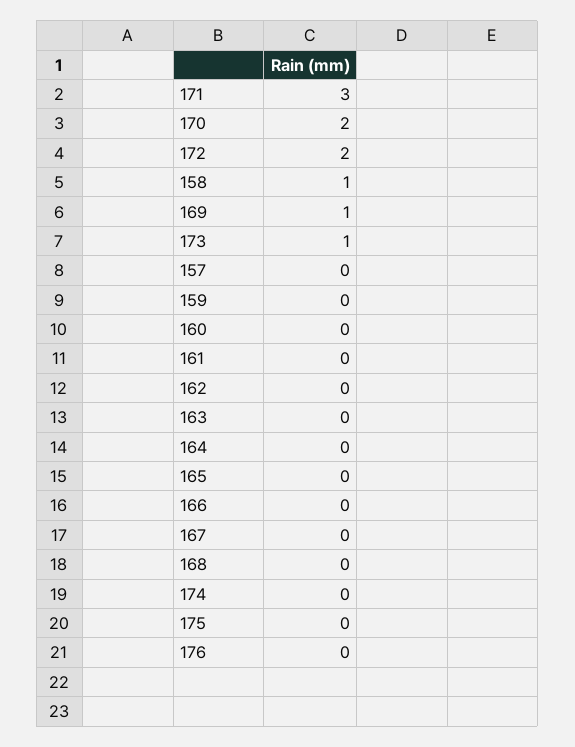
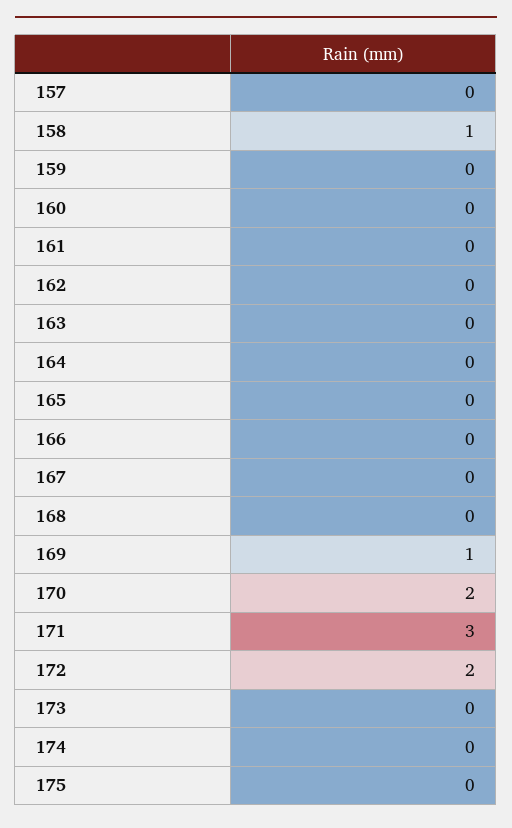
173: 1 -> 0
176: 0 -> none

